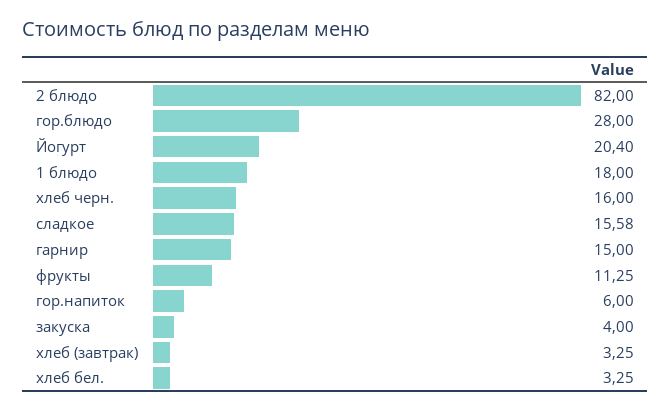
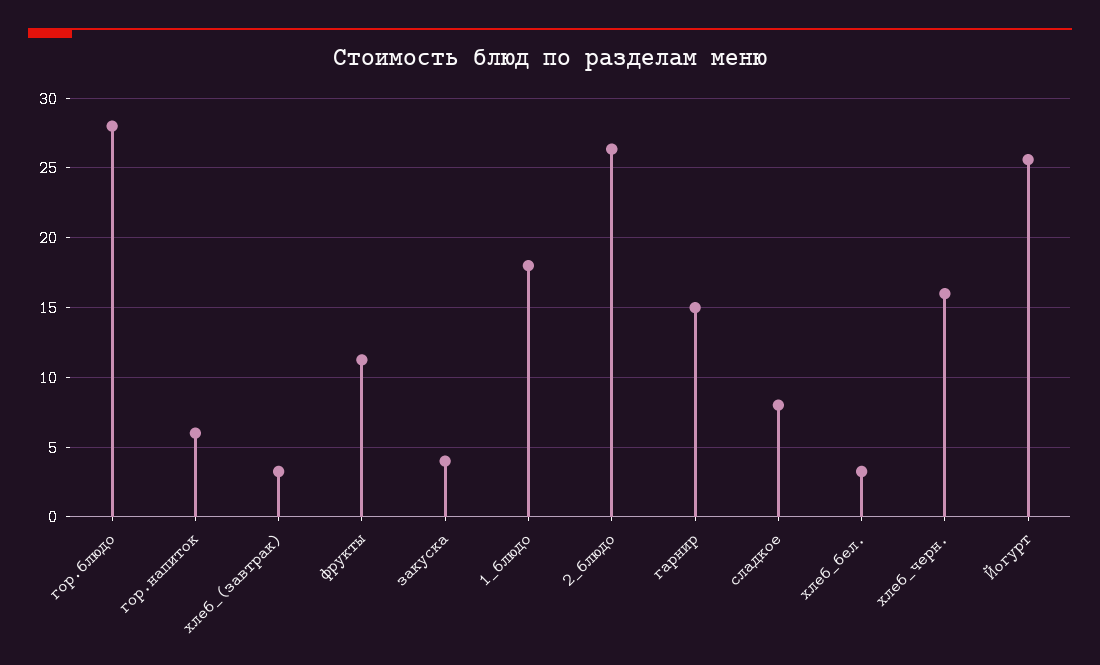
2 блюдо: 82 -> 26.5
Йогурт: 20.4 -> 25.5
сладкое: 15.58 -> 8

